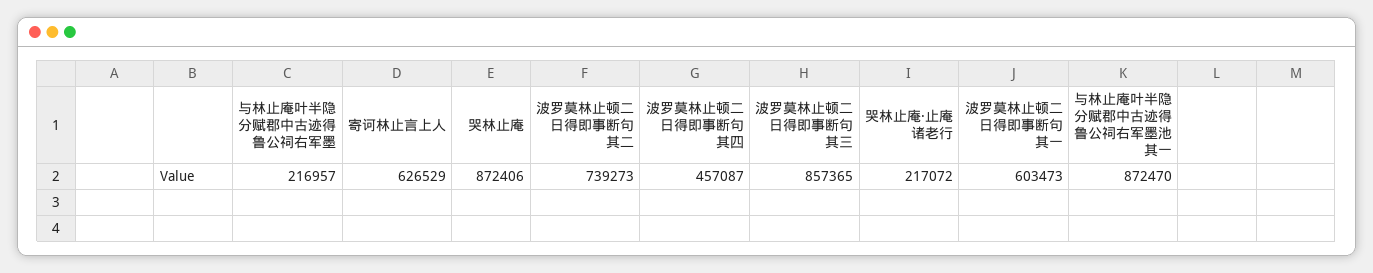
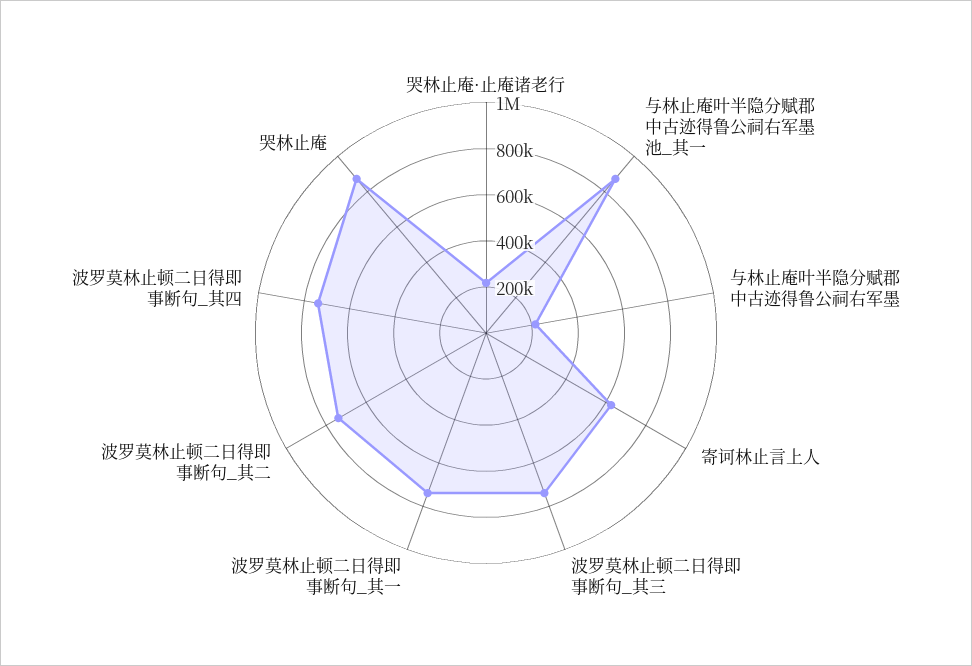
波罗莫林止顿二日得即事断句 其四: 457087 -> 750000
波罗莫林止顿二日得即事断句 其三: 857365 -> 750000
波罗莫林止顿二日得即事断句 其一: 603473 -> 750000

